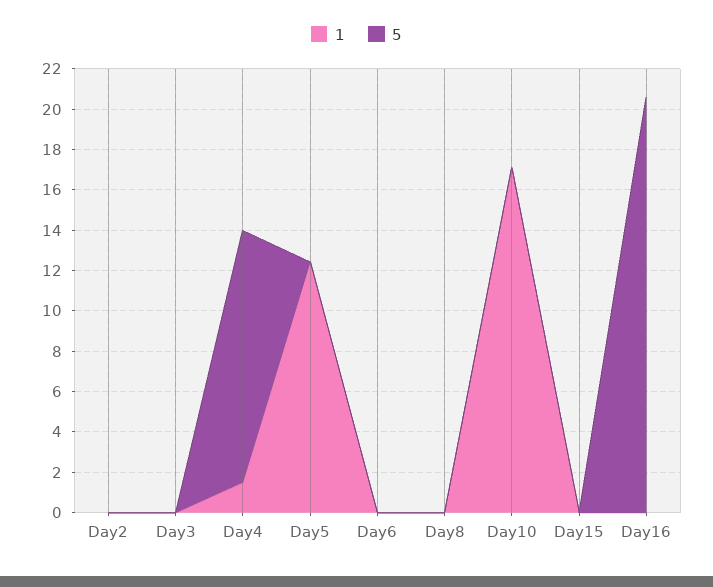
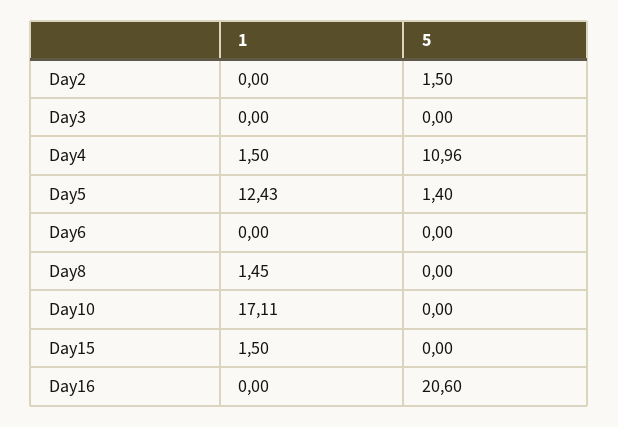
5, Day2: 0 -> 1.5
5, Day4: 12.5 -> 10.96
5, Day5: 0 -> 1.4
1, Day8: 0 -> 1.45
1, Day15: 0 -> 1.5

